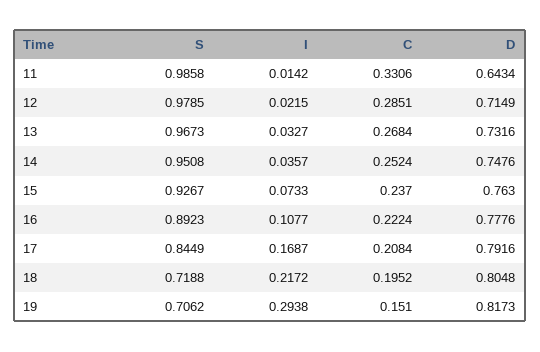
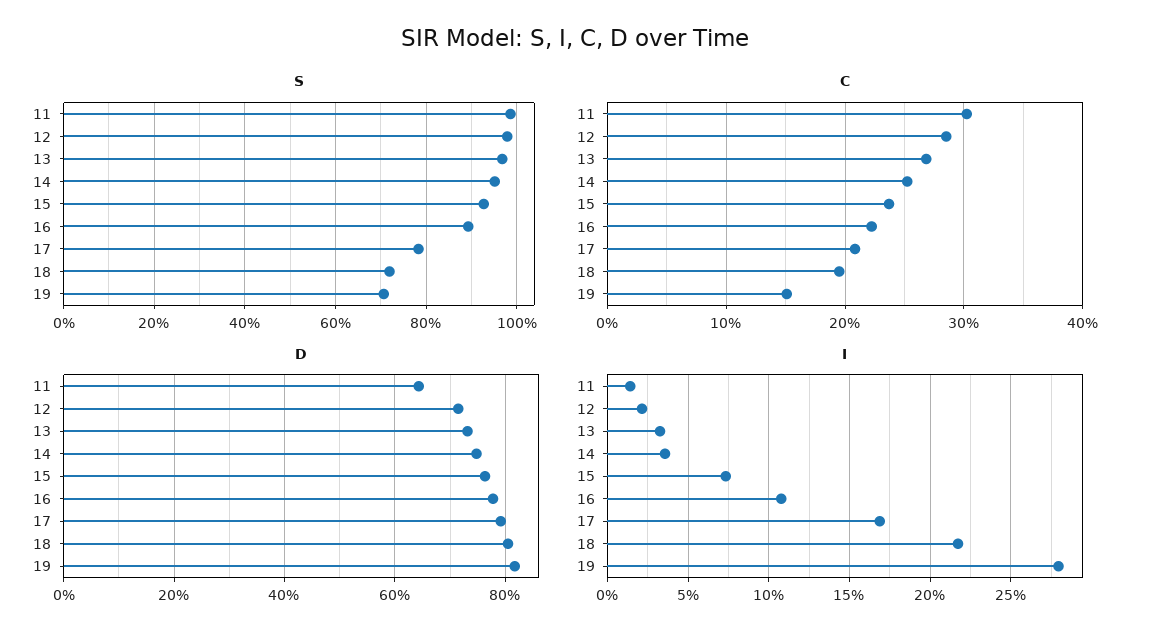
C, 11: 0.3306 -> 0.3
S, 17: 0.8449 -> 0.78
I, 19: 0.2938 -> 0.28

